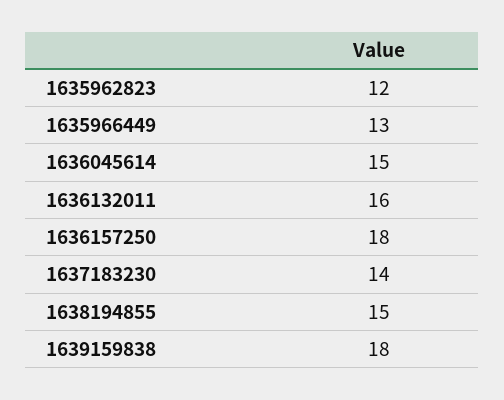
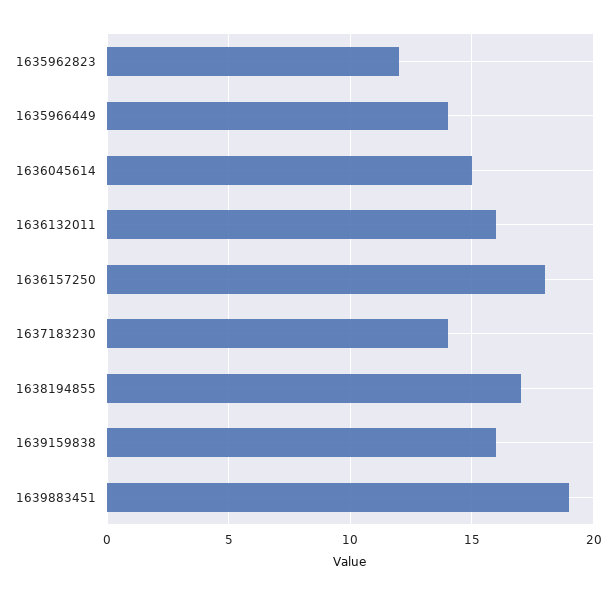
1635966449: 13 -> 14
1638194855: 15 -> 17
1639159838: 18 -> 16
1639883451: none -> 19

